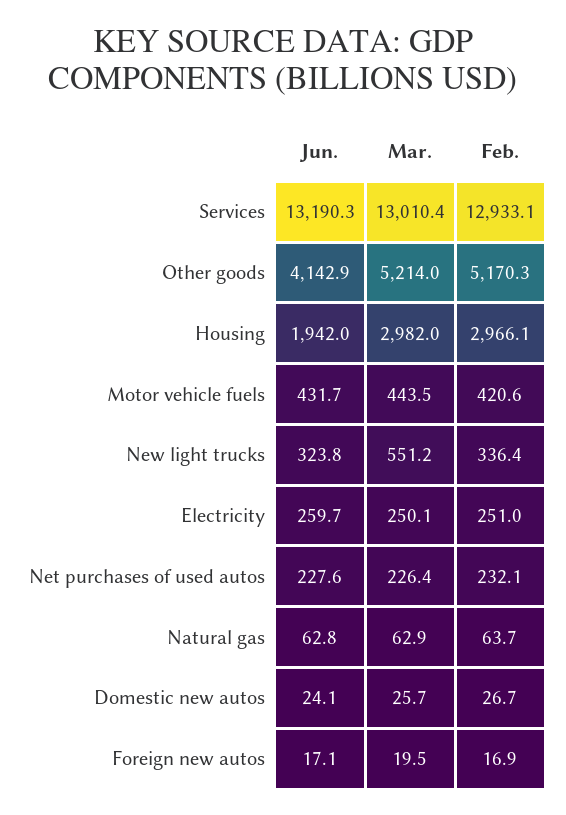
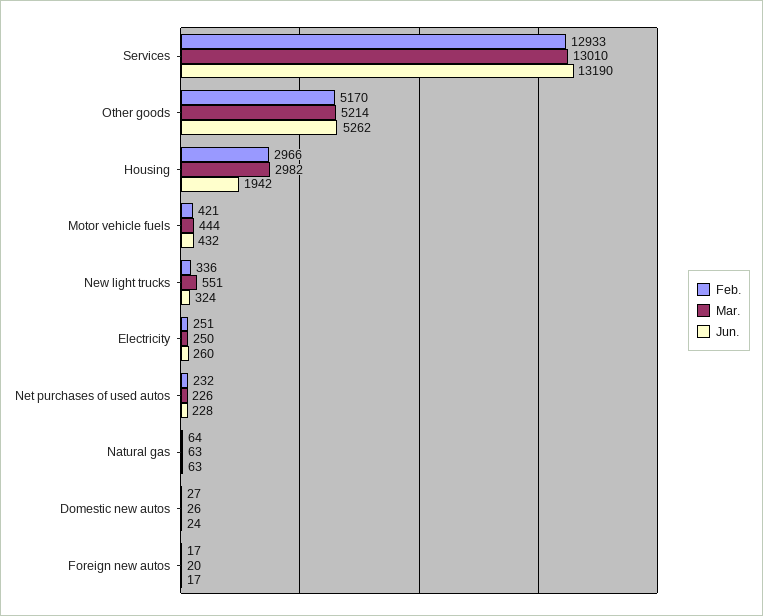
Jun., Other goods: 4142.9 -> 5262

